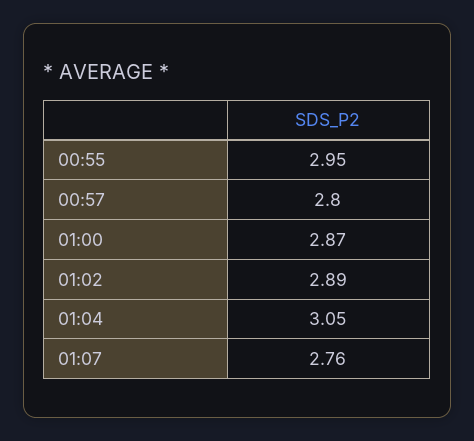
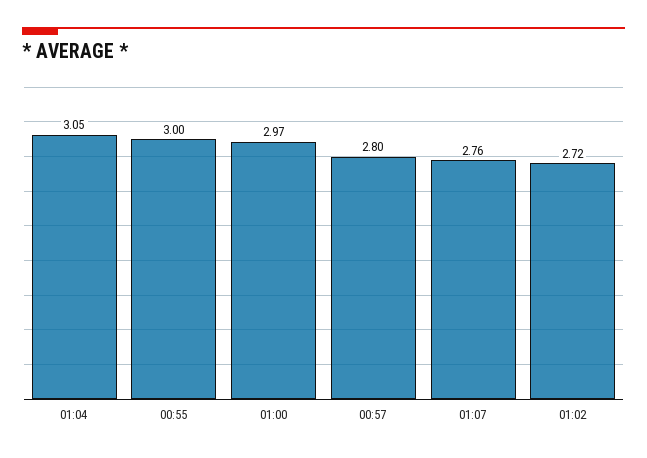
00:55: 2.95 -> 3
01:00: 2.87 -> 2.97
01:02: 2.89 -> 2.72

